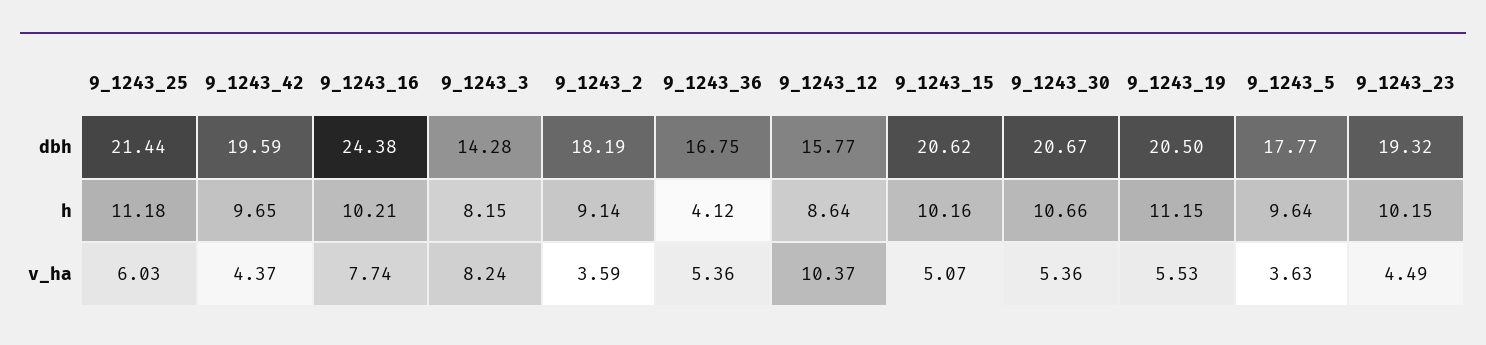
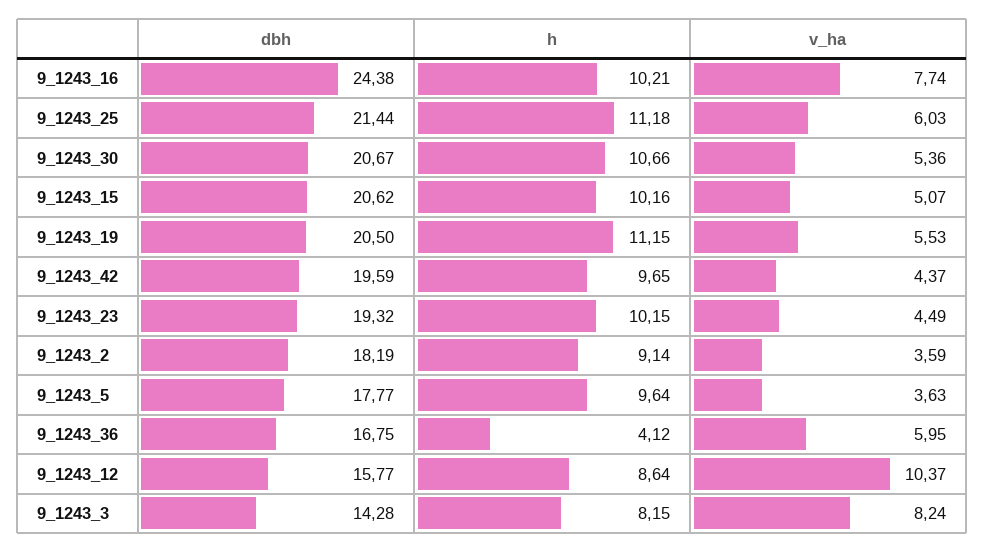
9_1243_36, v_ha: 5.36 -> 5.95

